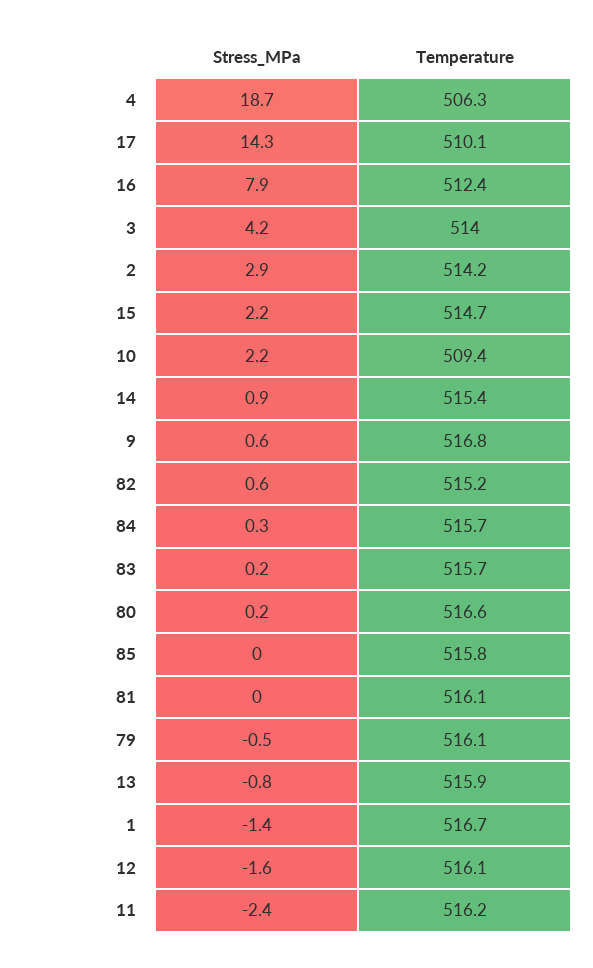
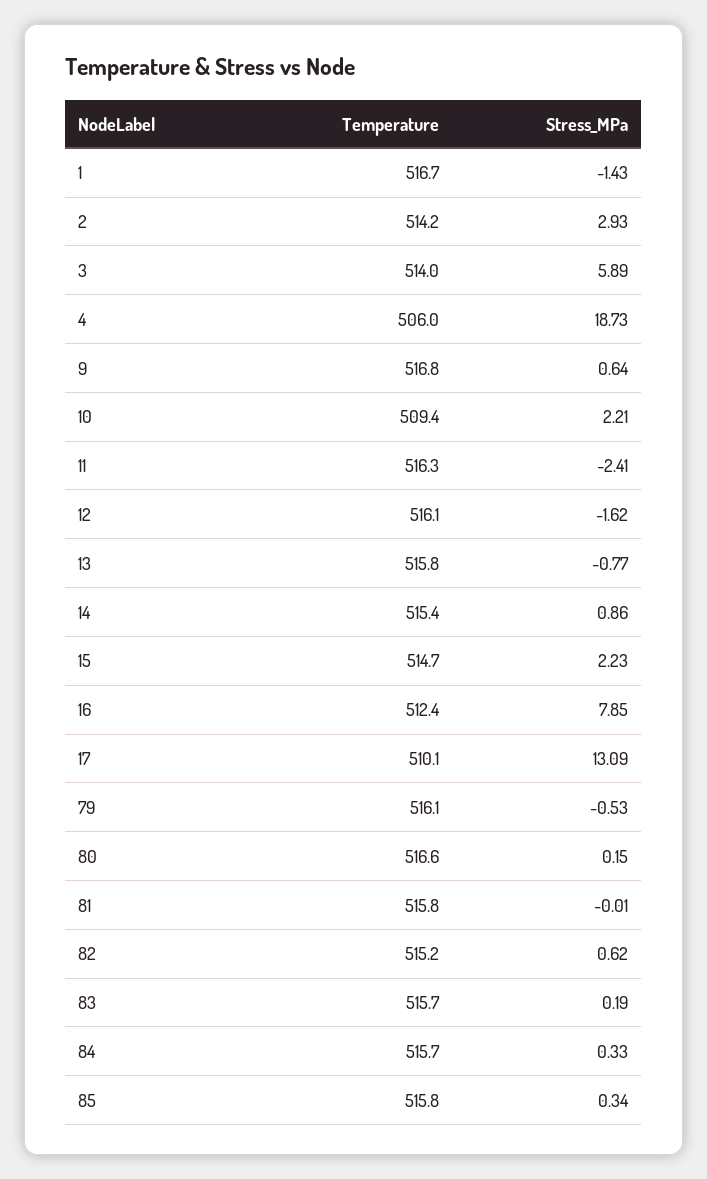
Temperature, 4: 506.3 -> 506
Stress_MPa, 17: 14.3 -> 13.09
Stress_MPa, 3: 4.2 -> 5.89
Stress_MPa, 85: 0 -> 0.34
Temperature, 81: 516.1 -> 515.8
Temperature, 13: 515.9 -> 515.8
Temperature, 11: 516.2 -> 516.3

